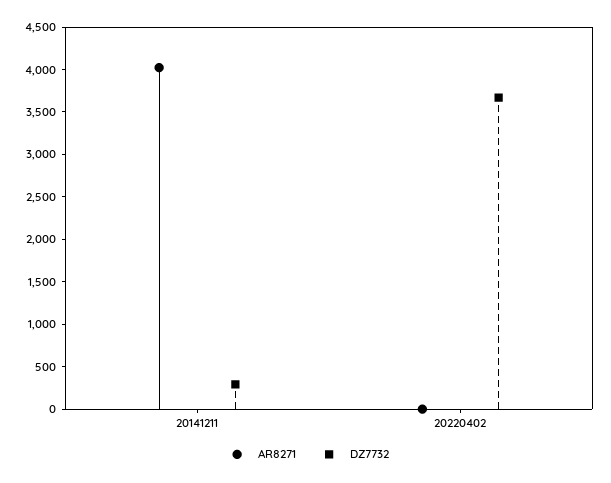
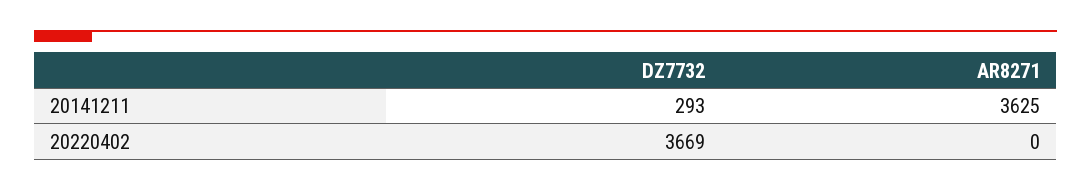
AR8271, 20141211: 4000 -> 3625

